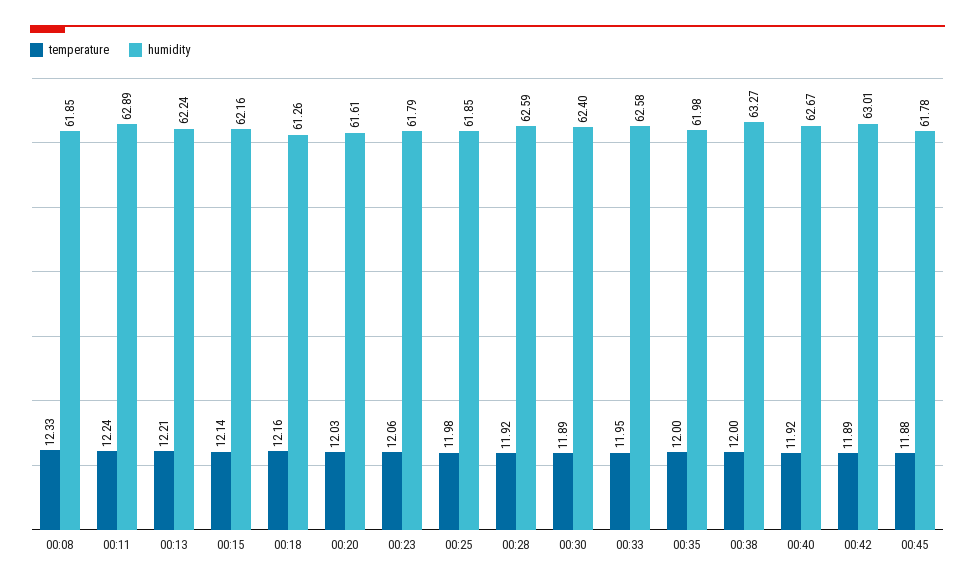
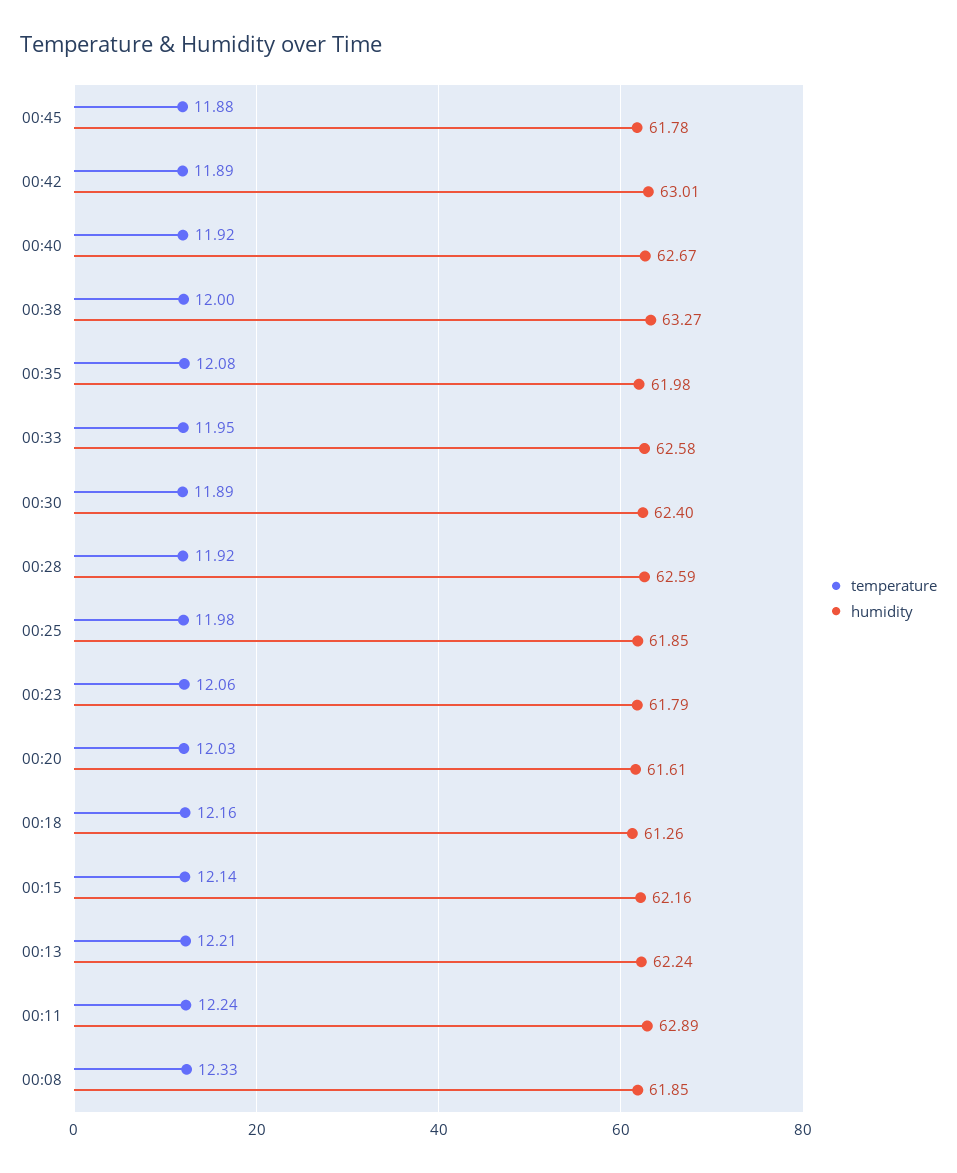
temperature, 00:35: 12 -> 12.08

